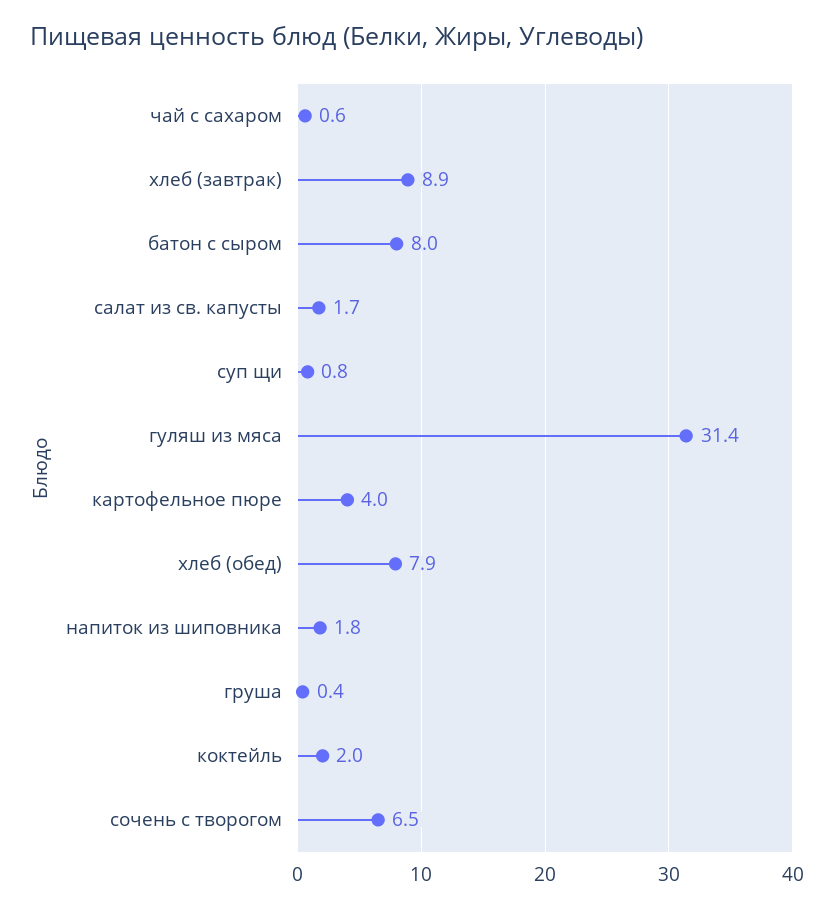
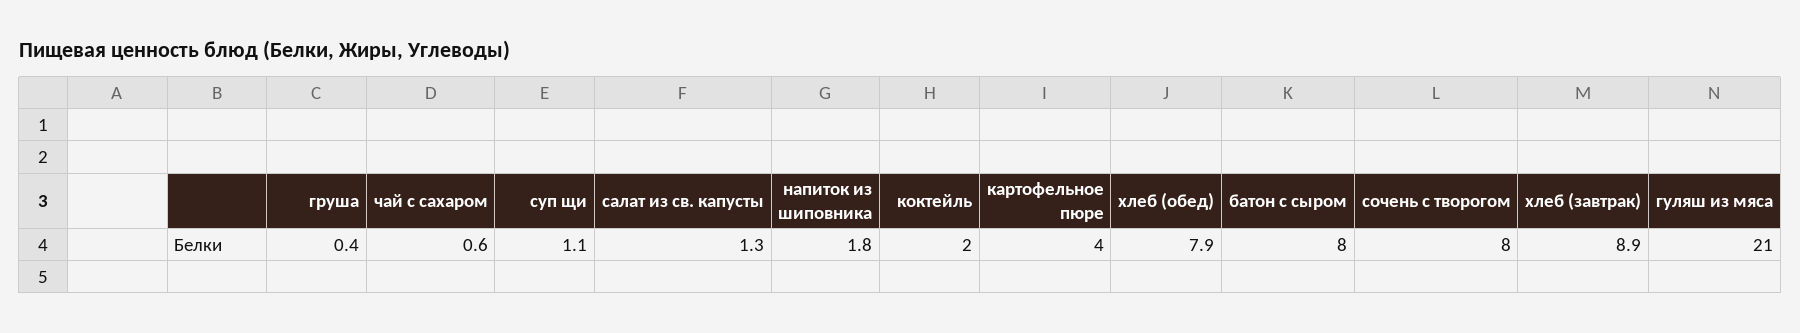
салат из св. капусты: 1.7 -> 1.3
суп щи: 0.8 -> 1.1
гуляш из мяса: 31.4 -> 21
сочень с творогом: 6.5 -> 8

